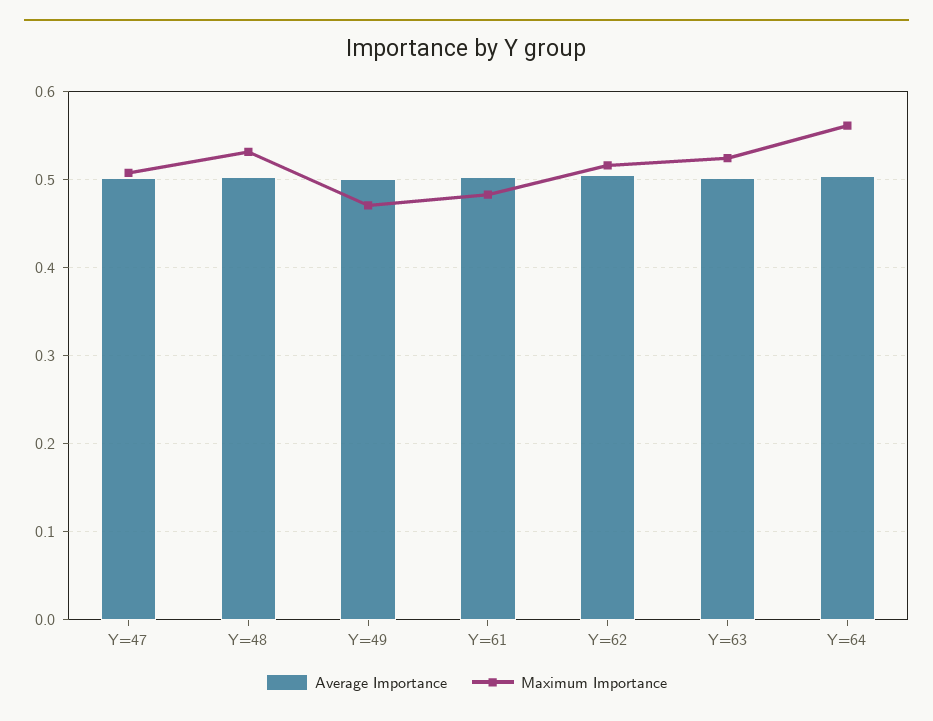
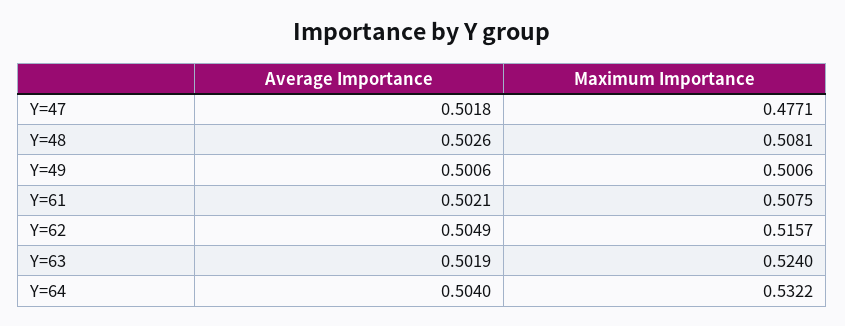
Maximum Importance, Y=47: 0.51 -> 0.4771
Maximum Importance, Y=48: 0.53 -> 0.5081
Maximum Importance, Y=49: 0.47 -> 0.5006
Maximum Importance, Y=61: 0.48 -> 0.5075
Maximum Importance, Y=64: 0.56 -> 0.5322

